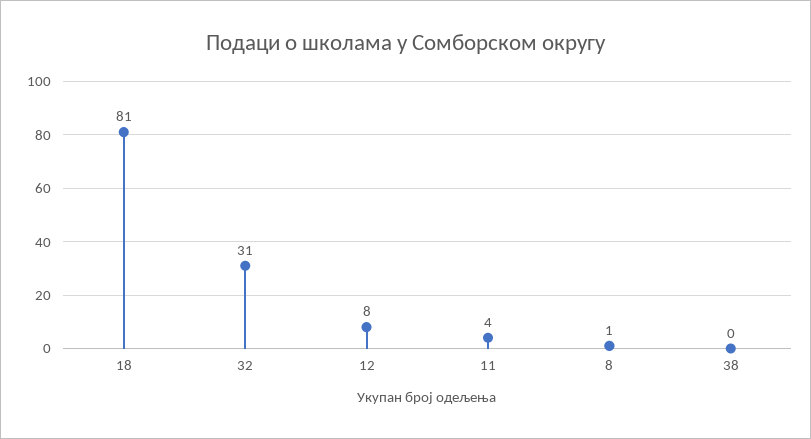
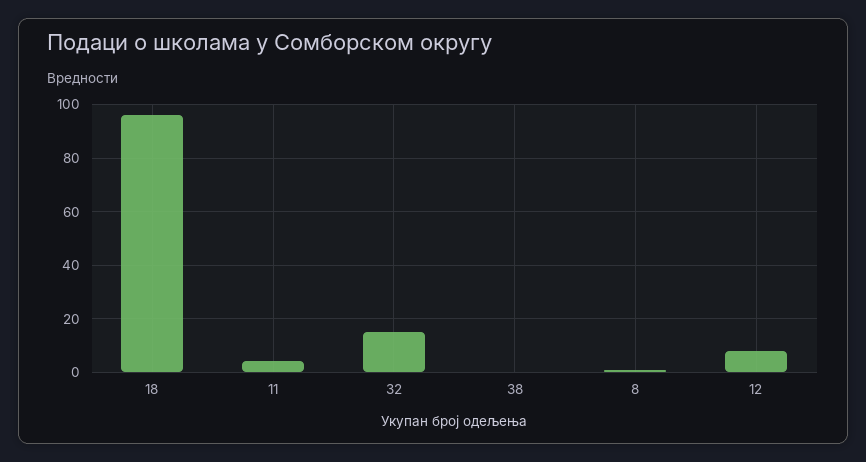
18: 81 -> 95
32: 31 -> 15

